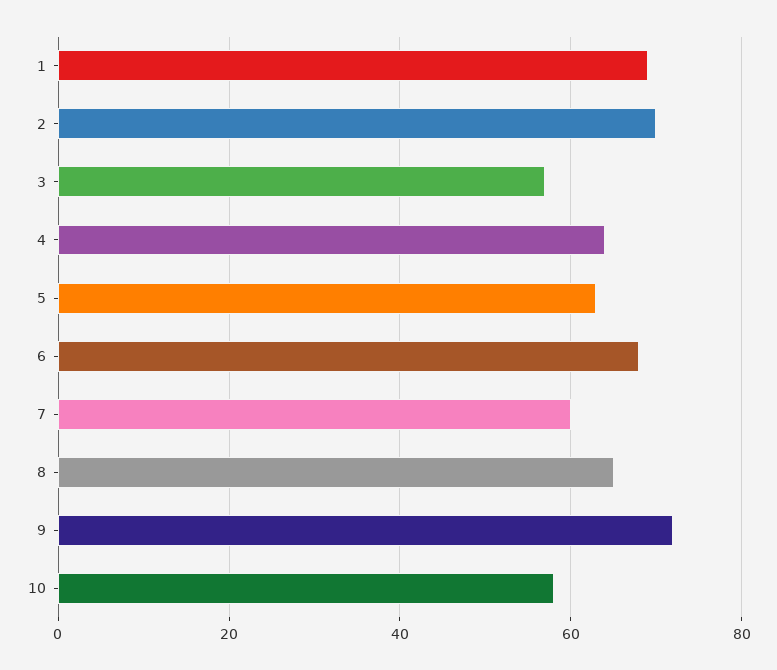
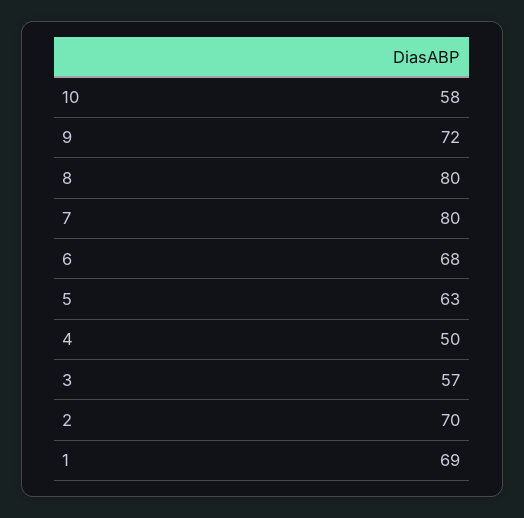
4: 65 -> 50
7: 60 -> 80
8: 65 -> 80

